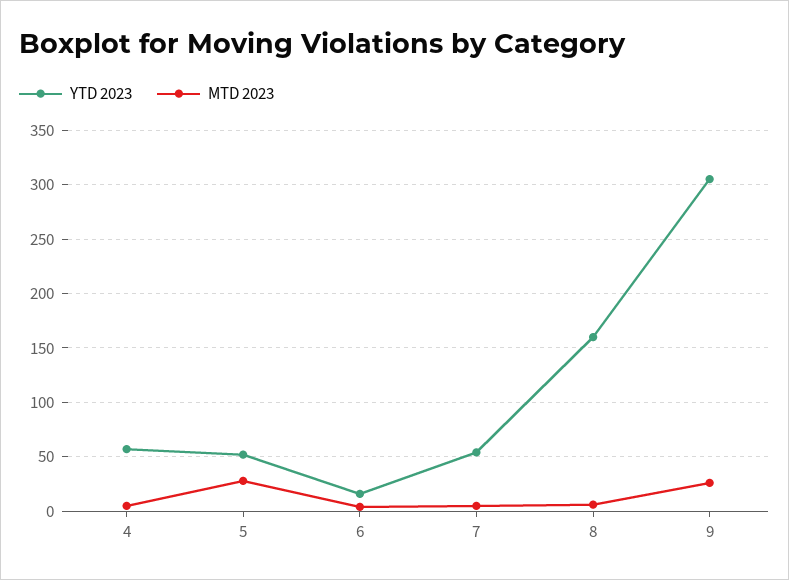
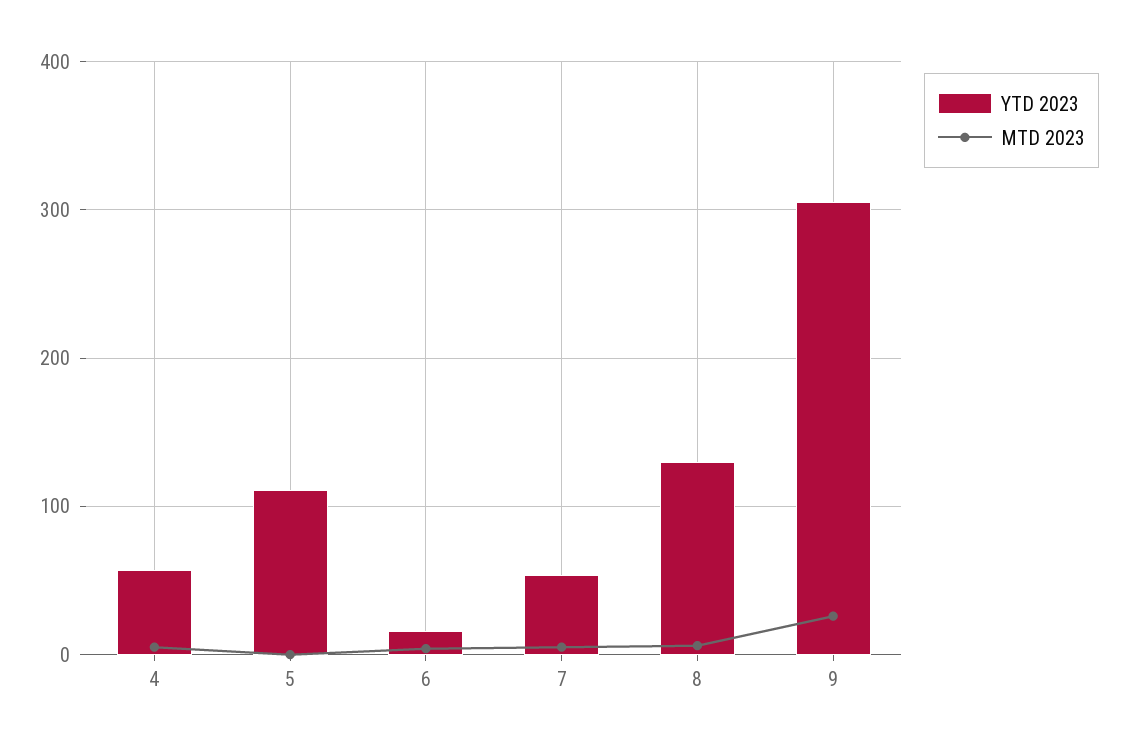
YTD 2023, 5: 50 -> 110
MTD 2023, 5: 30 -> 0
YTD 2023, 8: 160 -> 130

